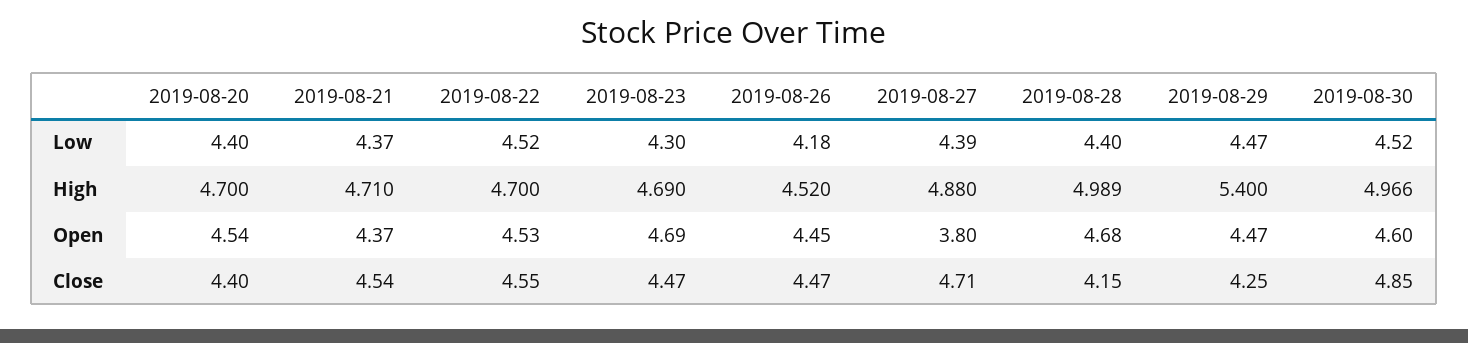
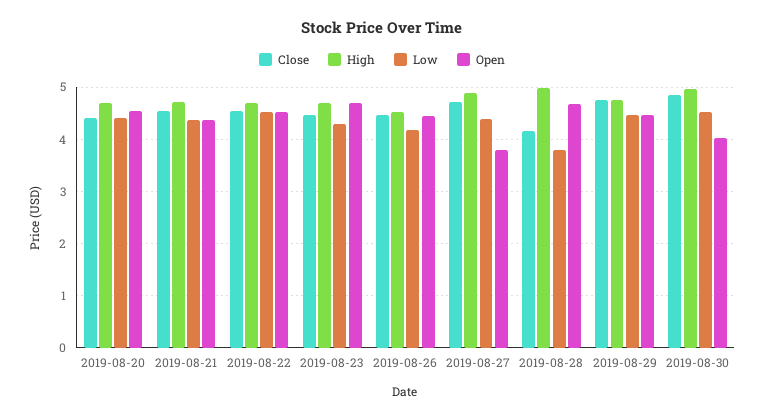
Low, 2019-08-28: 4.4 -> 3.8
High, 2019-08-29: 5.4 -> 4.8
Open, 2019-08-30: 4.6 -> 4
Close, 2019-08-29: 4.25 -> 4.8

